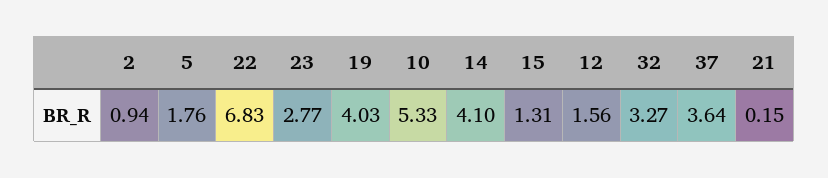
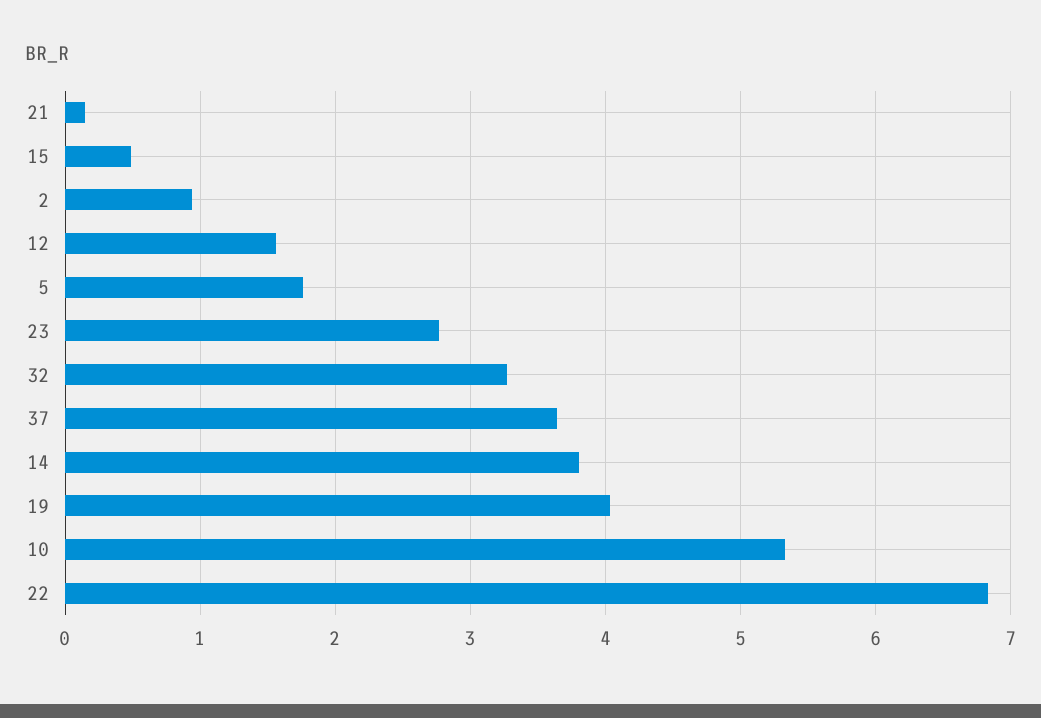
14: 4.1 -> 3.8
15: 1.31 -> 0.5

